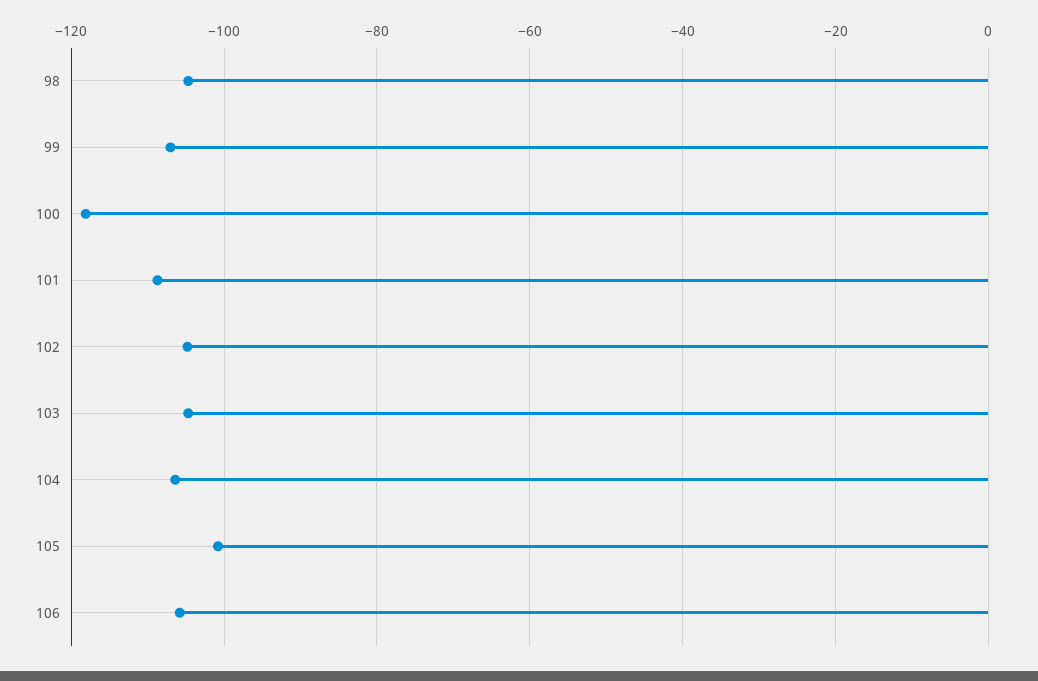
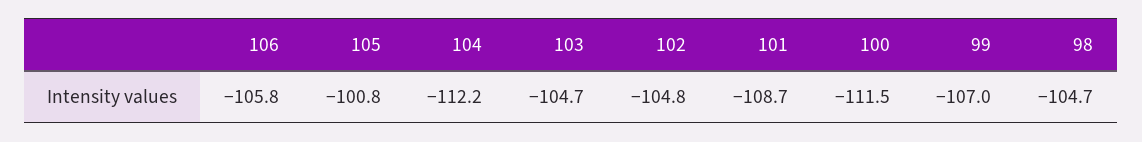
100: -118 -> -111.5
104: -106 -> -112.2

